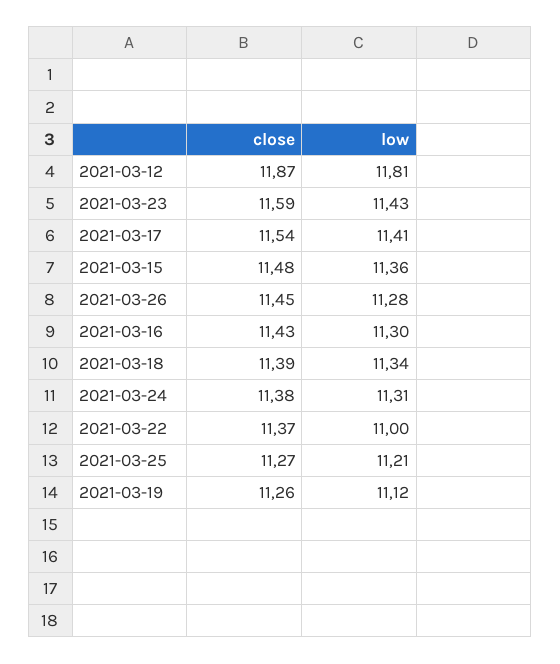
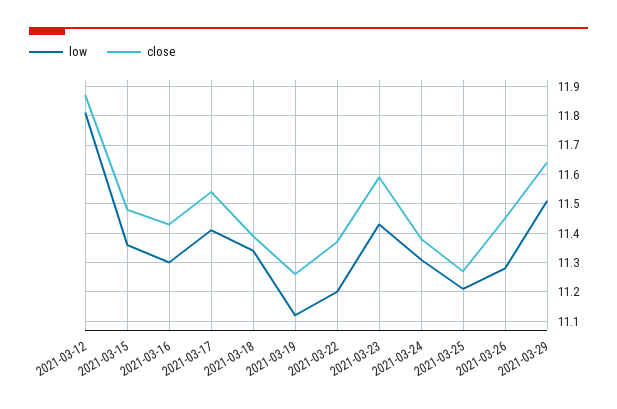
low, 2021-03-22: 11 -> 11.2
low, 2021-03-29: none -> 11.5
close, 2021-03-29: none -> 11.65

